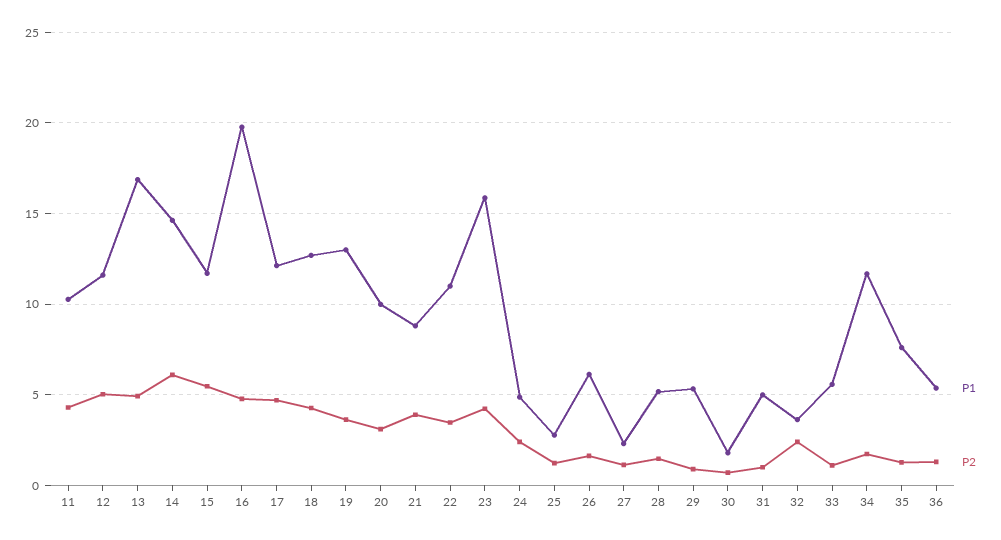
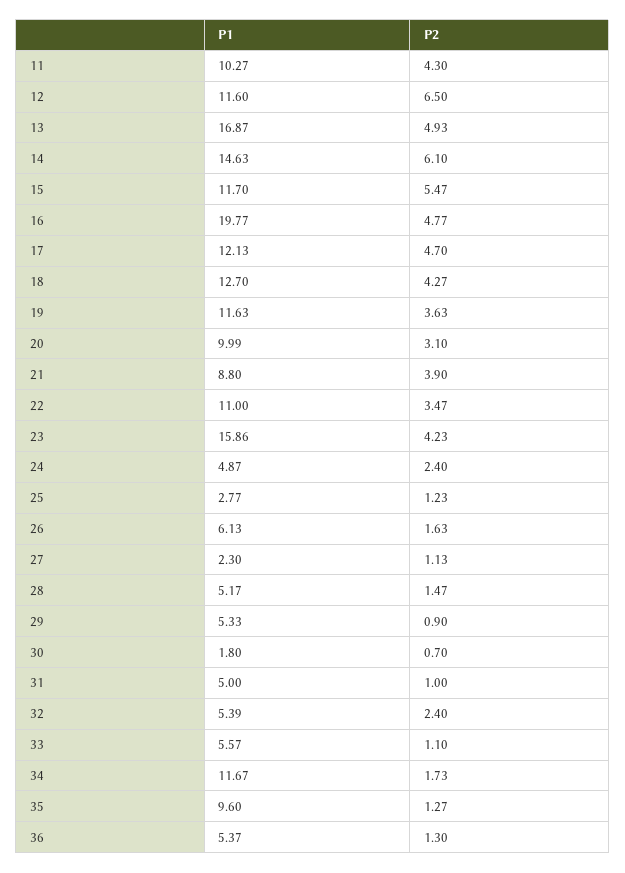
P2, 12: 5 -> 6.5
P1, 19: 13 -> 11.63
P1, 32: 3.5 -> 5.39
P1, 35: 7.5 -> 9.6

